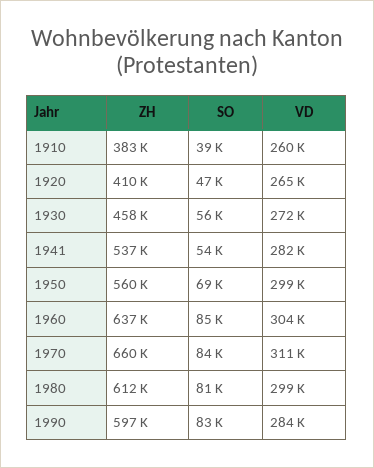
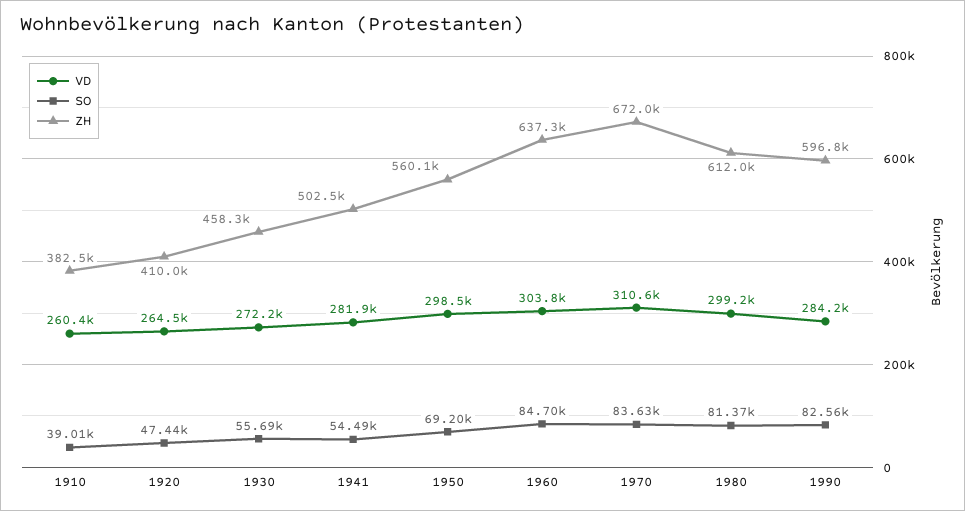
ZH, 1941: 537000 -> 502500
ZH, 1970: 660000 -> 672000

